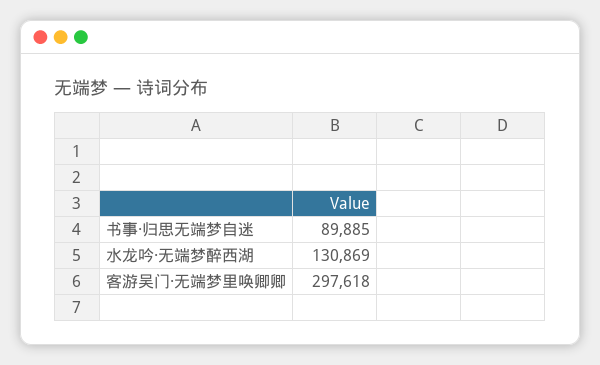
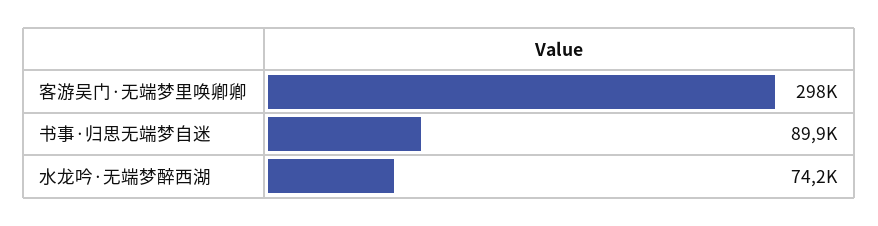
水龙吟·无端梦醉西湖: 130869 -> 74200

